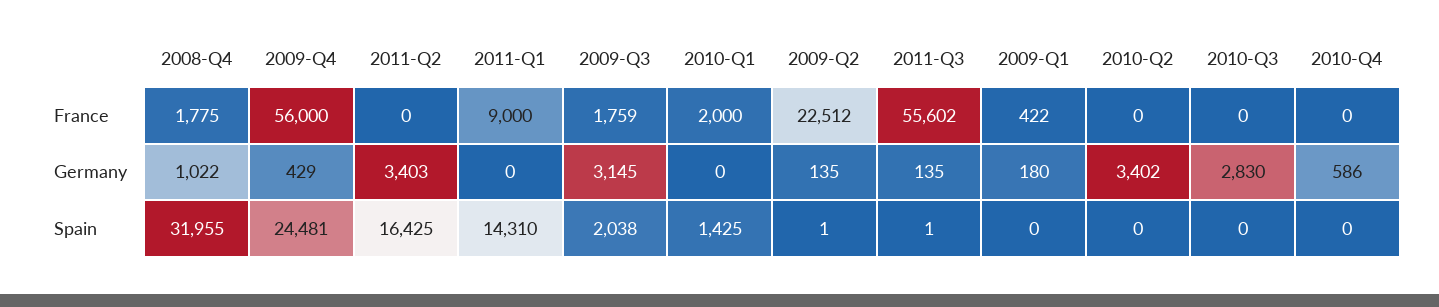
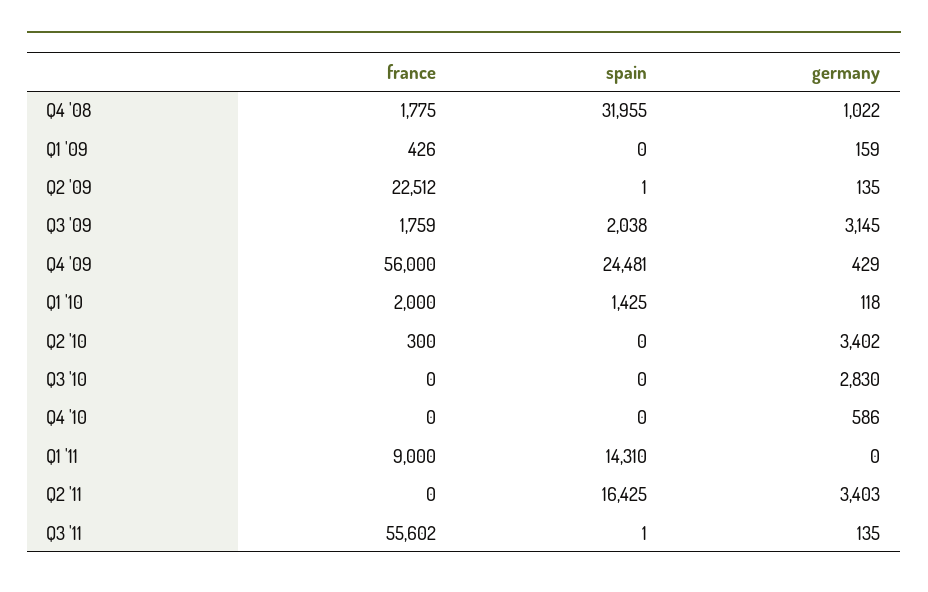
2009-Q1, France: 422 -> 426
2010-Q2, France: 0 -> 300
2010-Q1, Germany: 0 -> 118
2009-Q1, Germany: 180 -> 159

